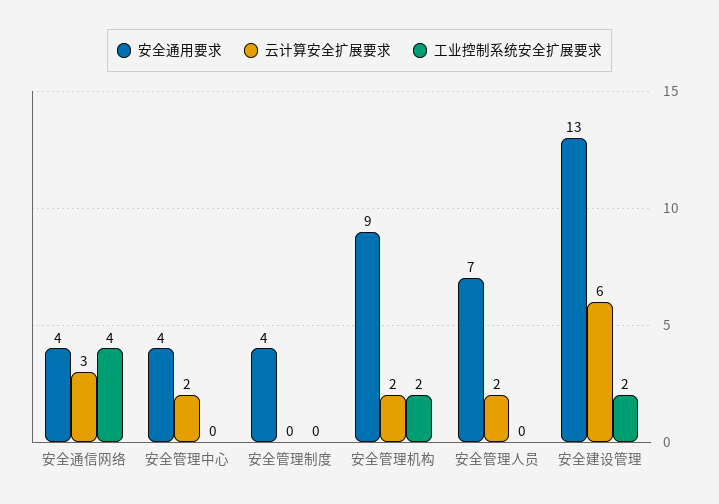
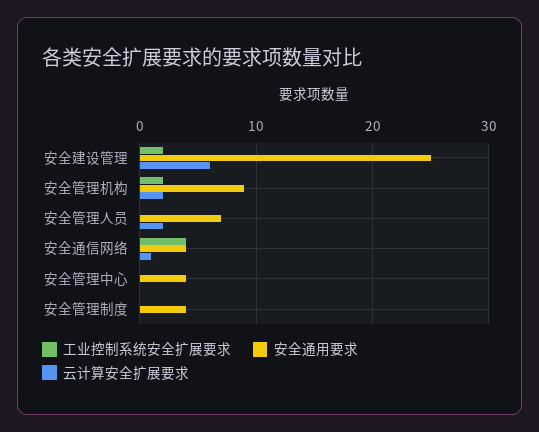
云计算安全扩展要求, 安全通信网络: 3 -> 1
云计算安全扩展要求, 安全管理中心: 2 -> 0
安全通用要求, 安全建设管理: 13 -> 25

